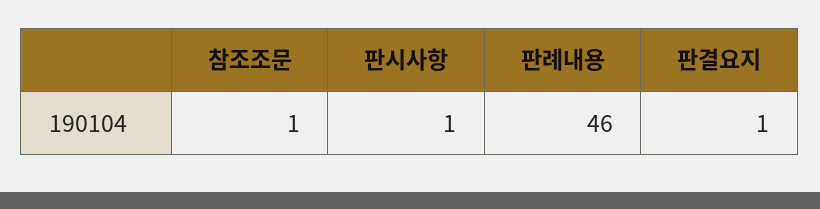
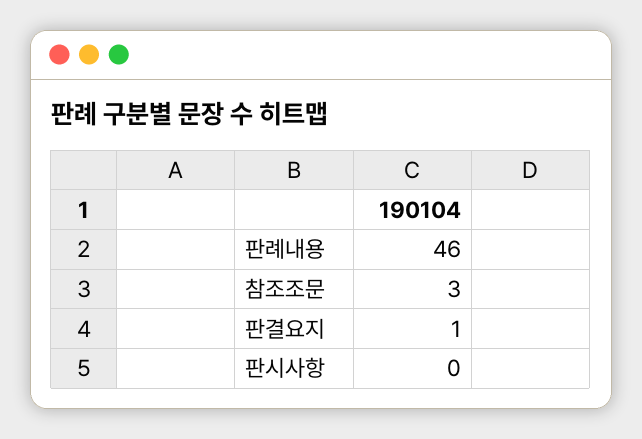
참조조문: 1 -> 3
판시사항: 1 -> 0

